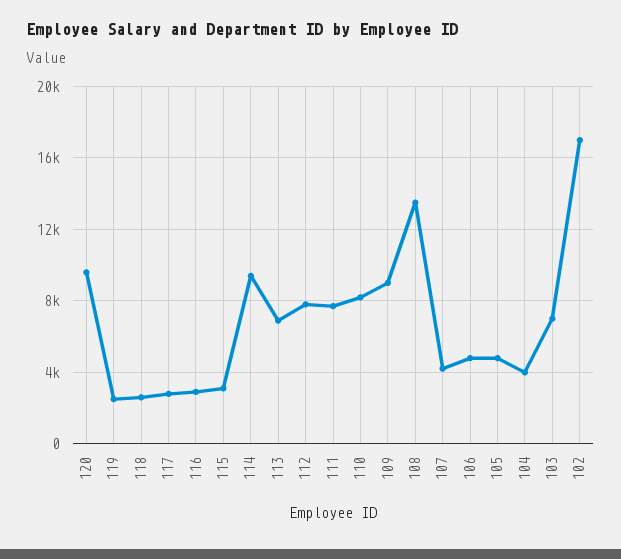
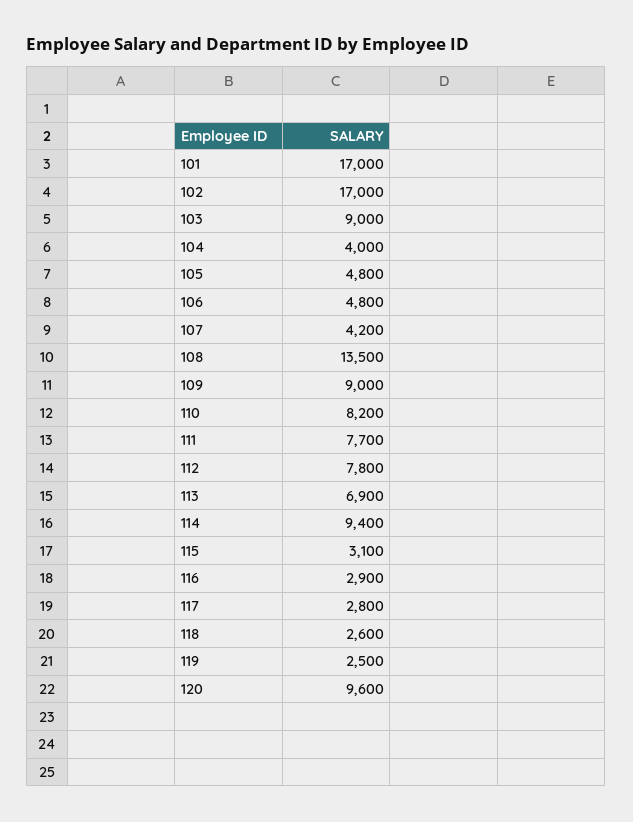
103: 7000 -> 9000
101: none -> 17000

